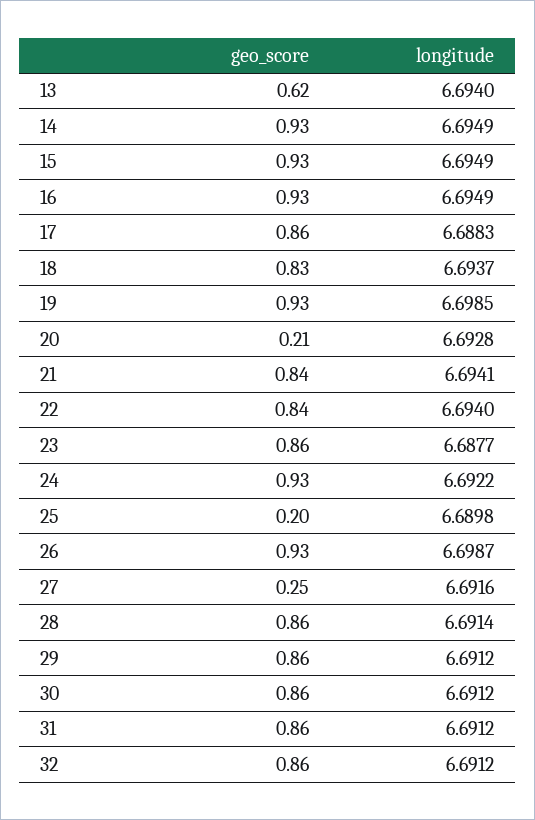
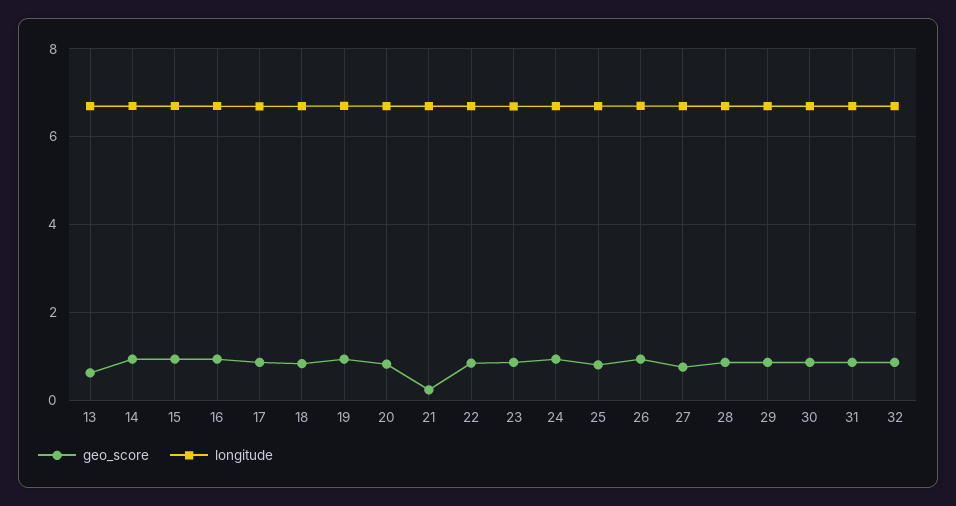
geo_score, 20: 0.21 -> 0.8
geo_score, 21: 0.84 -> 0.2
geo_score, 25: 0.2 -> 0.8
geo_score, 27: 0.25 -> 0.8

